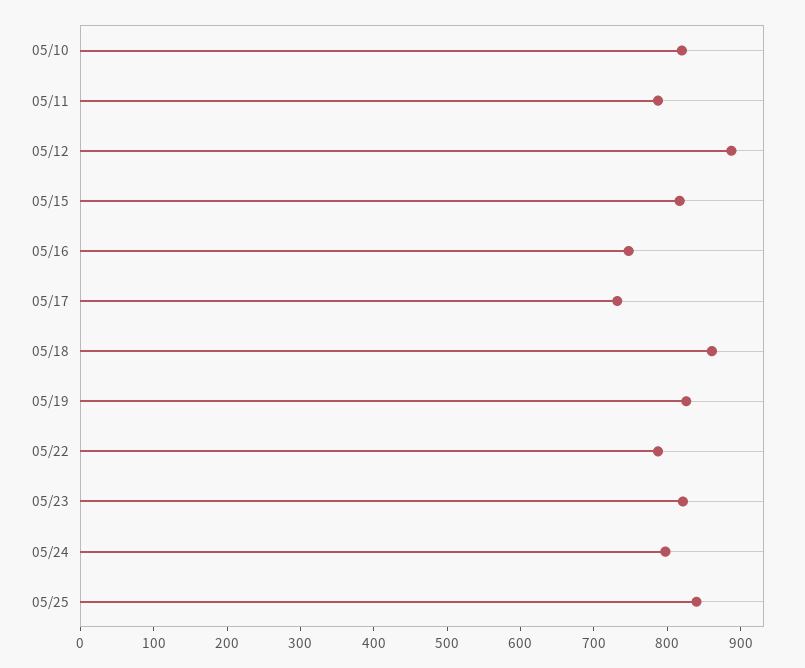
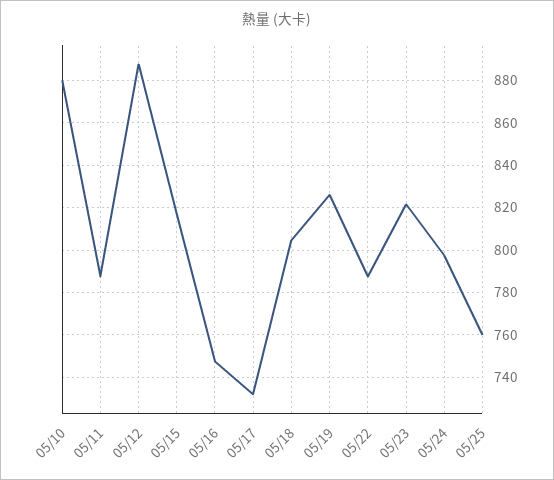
05/10: 820 -> 880
05/18: 860 -> 805
05/25: 840 -> 760

